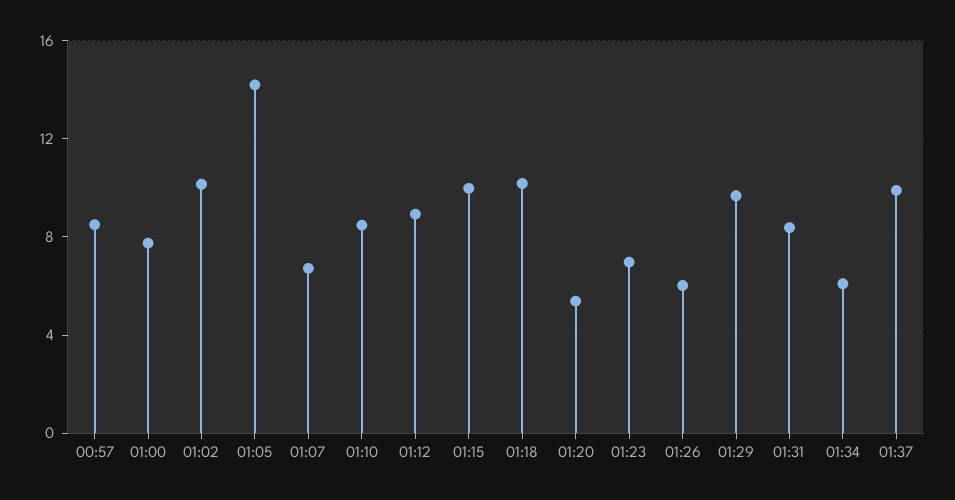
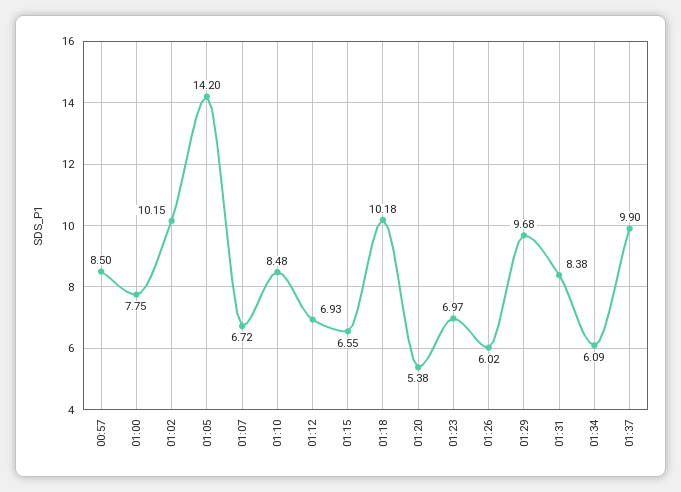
01:12: 9 -> 6.93
01:15: 10 -> 6.55

